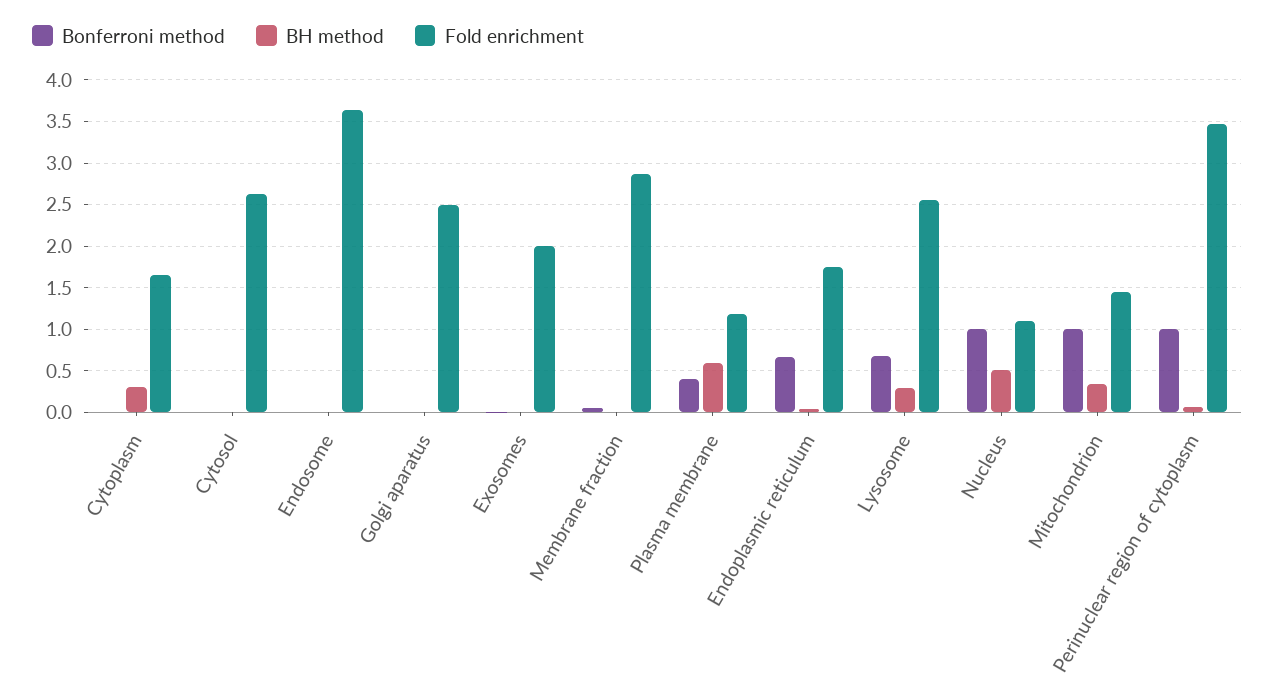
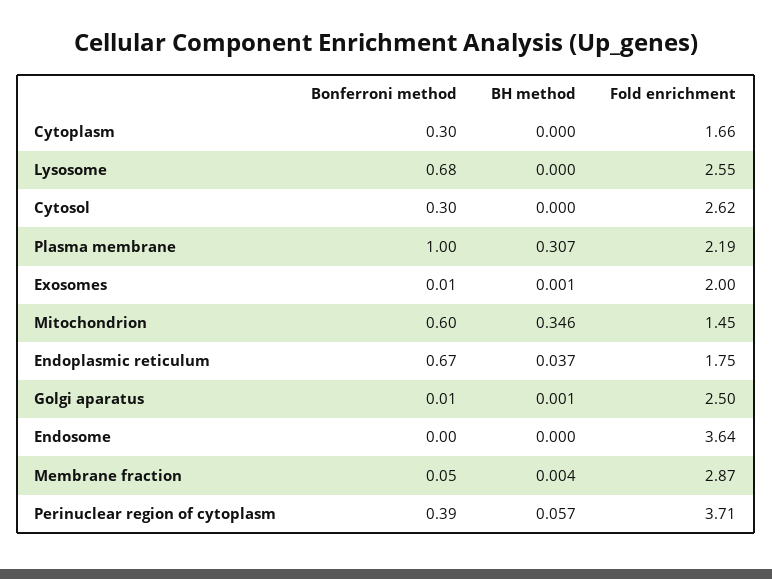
Bonferroni method, Cytoplasm: 0 -> 0.3
BH method, Cytoplasm: 0.3 -> 0
Bonferroni method, Cytosol: 0 -> 0.3
Bonferroni method, Plasma membrane: 0.4 -> 1
BH method, Plasma membrane: 0.6 -> 0.307
Fold enrichment, Plasma membrane: 1.2 -> 2.19
BH method, Lysosome: 0.3 -> 0
Bonferroni method, Nucleus: 1 -> none
BH method, Nucleus: 0.5 -> none
Fold enrichment, Nucleus: 1.1 -> none
Bonferroni method, Mitochondrion: 1 -> 0.6
Bonferroni method, Perinuclear region of cytoplasm: 1 -> 0.39
Fold enrichment, Perinuclear region of cytoplasm: 3.5 -> 3.71

